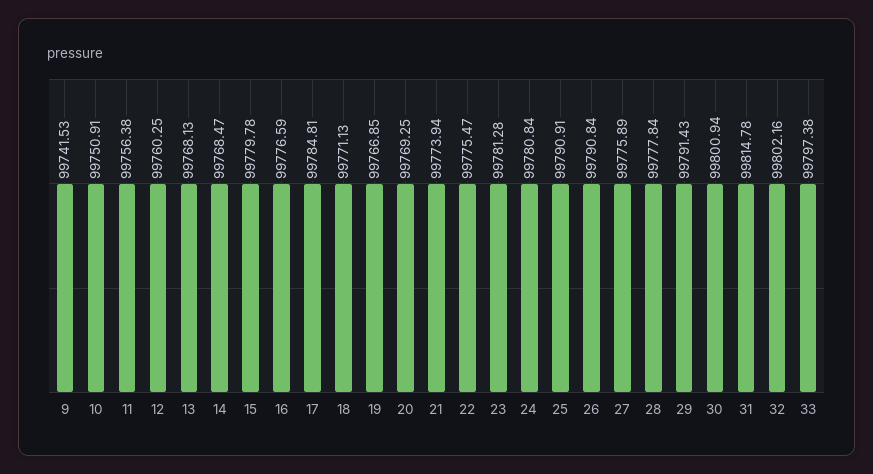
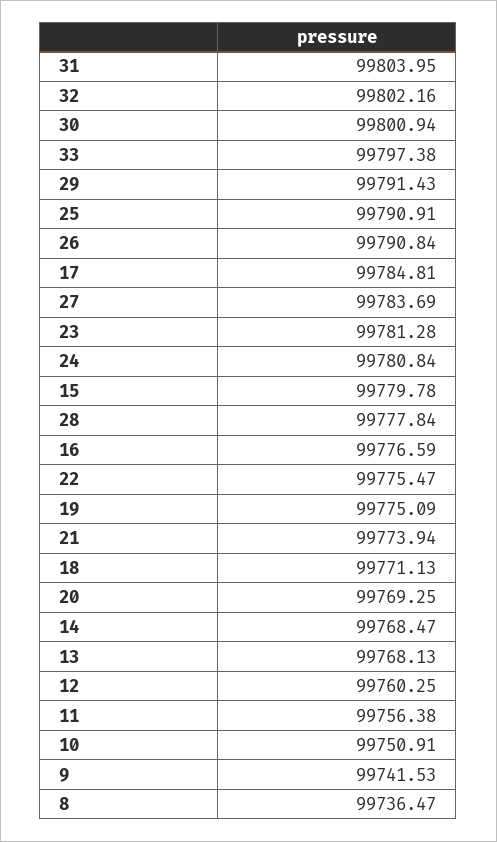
19: 99766.85 -> 99775.09
27: 99775.89 -> 99783.69
31: 99814.78 -> 99803.95
8: none -> 99736.47

